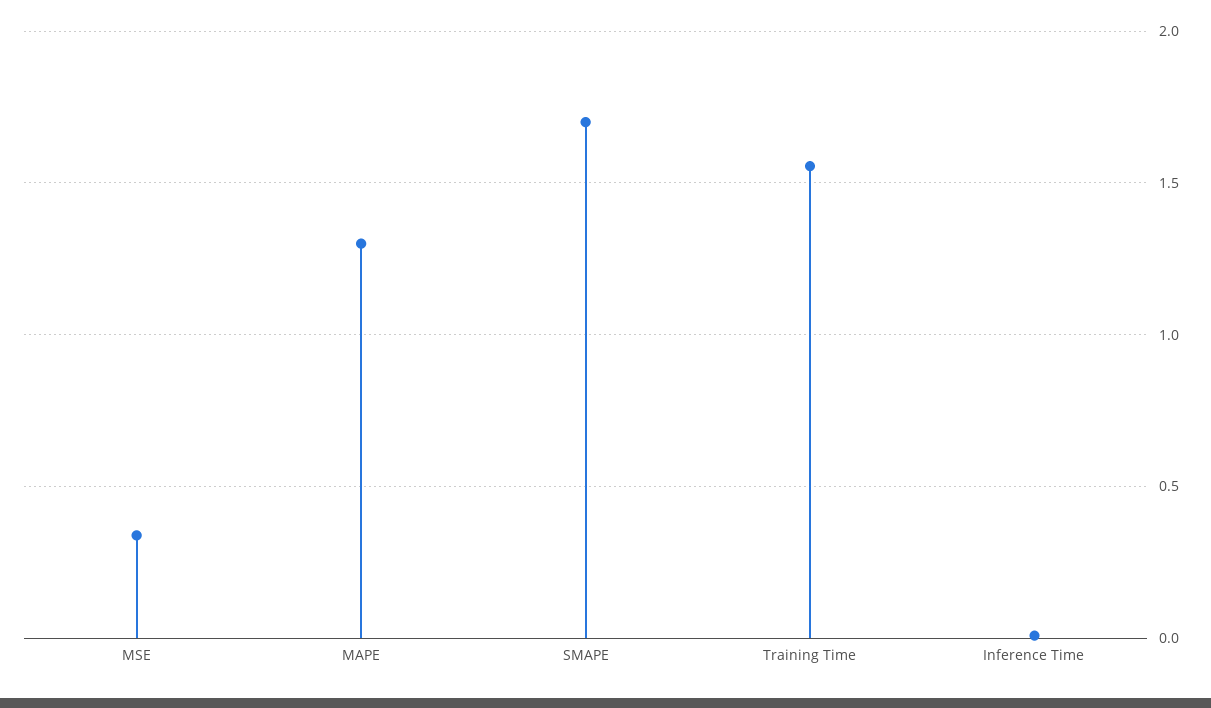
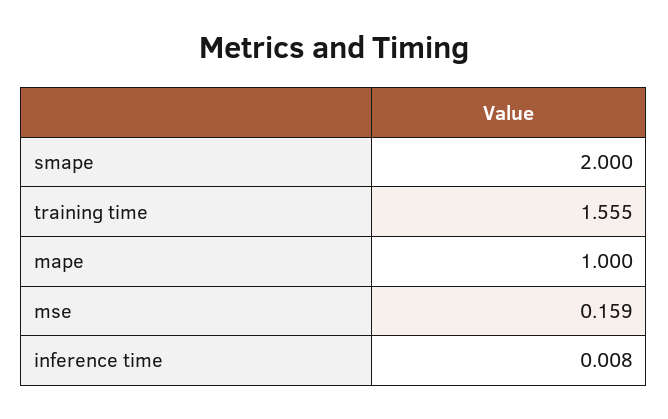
MSE: 0.35 -> 0.159
MAPE: 1.3 -> 1
SMAPE: 1.7 -> 2

